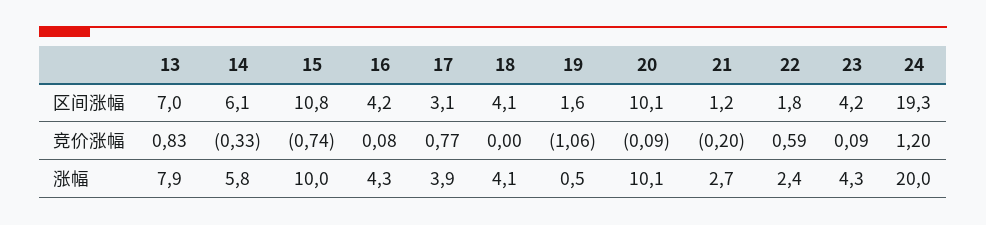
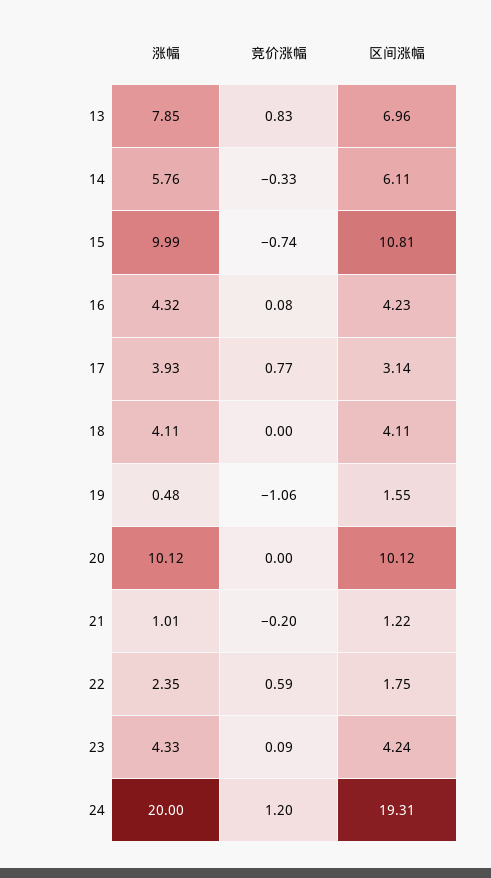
20, 竞价涨幅: -0.09 -> 0
21, 涨幅: 2.7 -> 1.01

